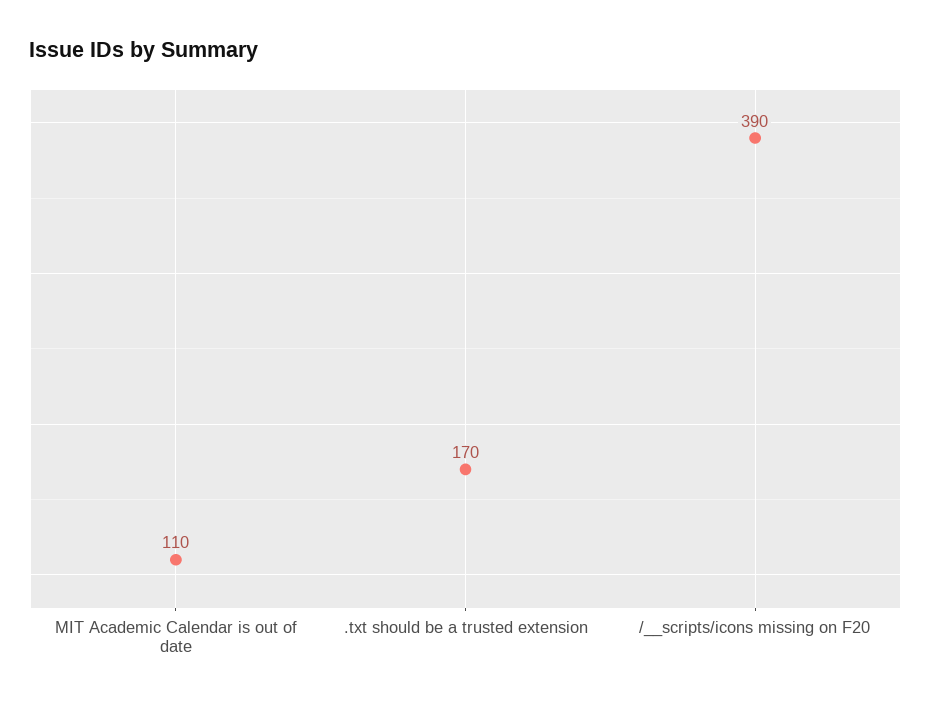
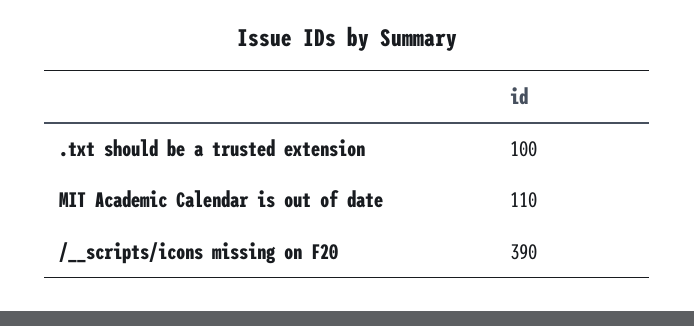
.txt should be a trusted extension: 170 -> 100

